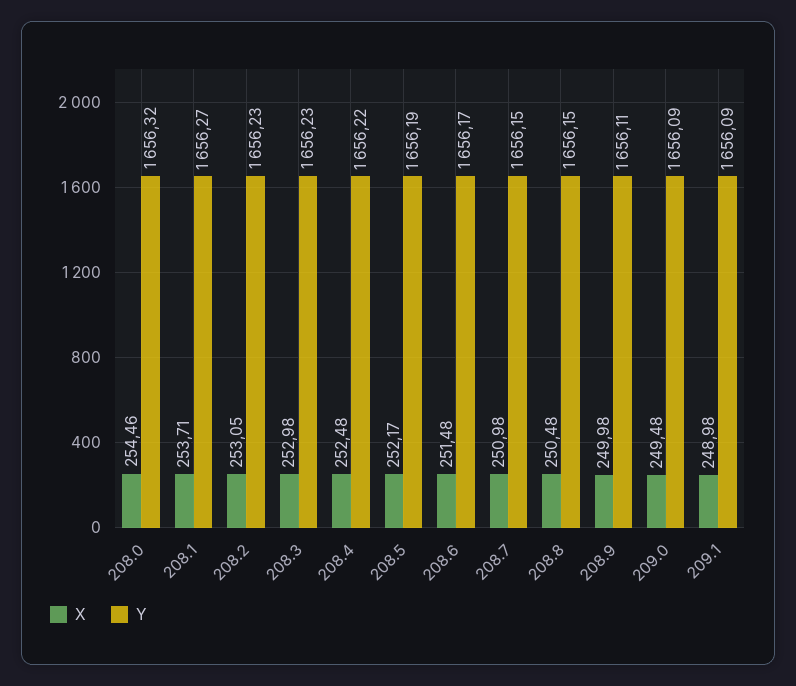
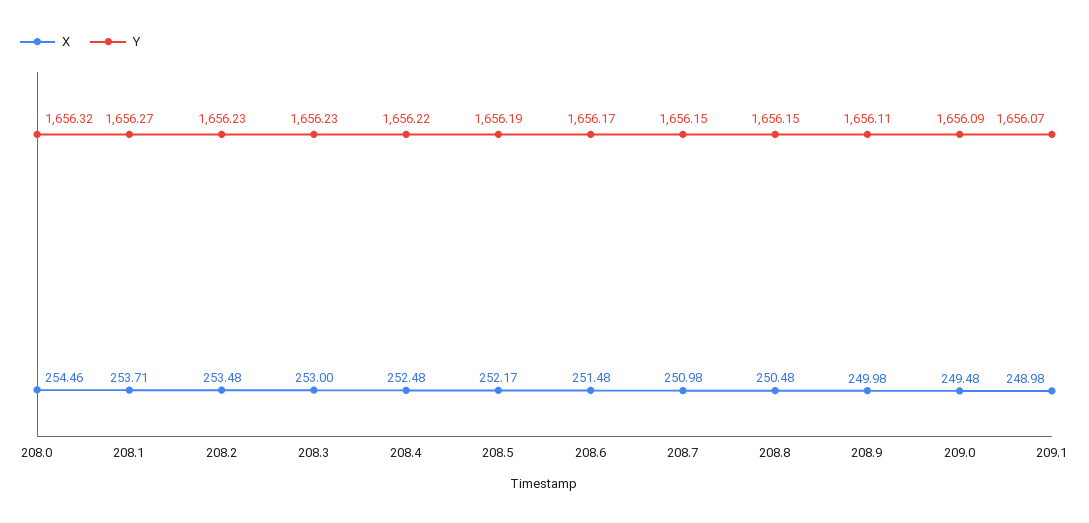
X, 208.2: 253.05 -> 253.48
X, 208.3: 252.98 -> 253
Y, 209.1: 1656.09 -> 1656.07

